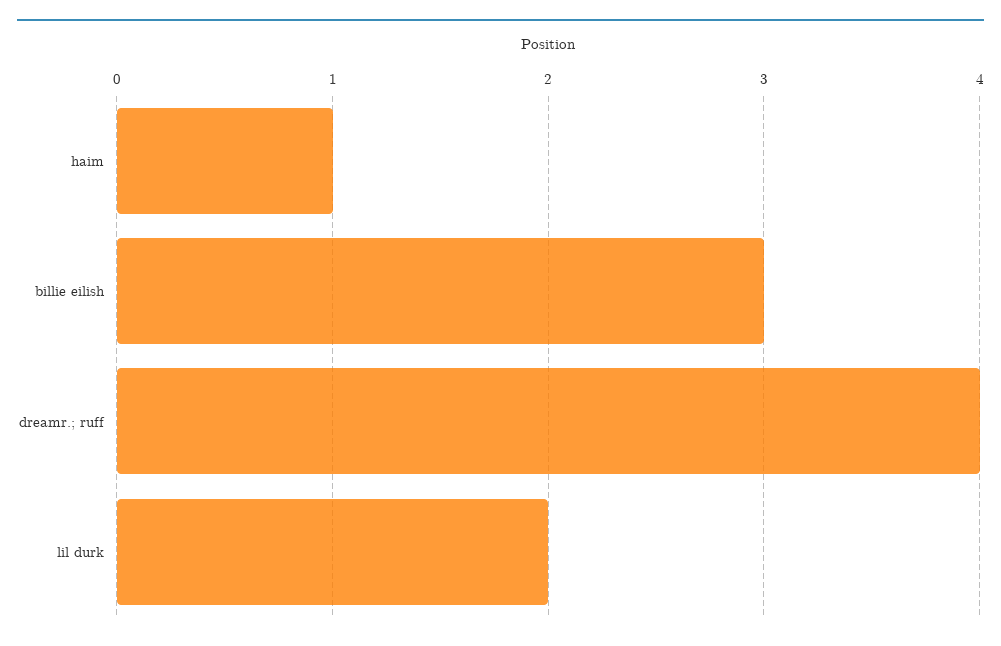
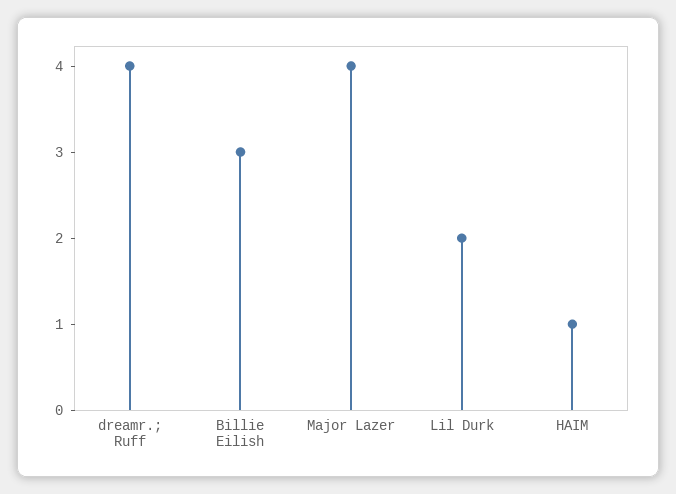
Major Lazer: none -> 4

